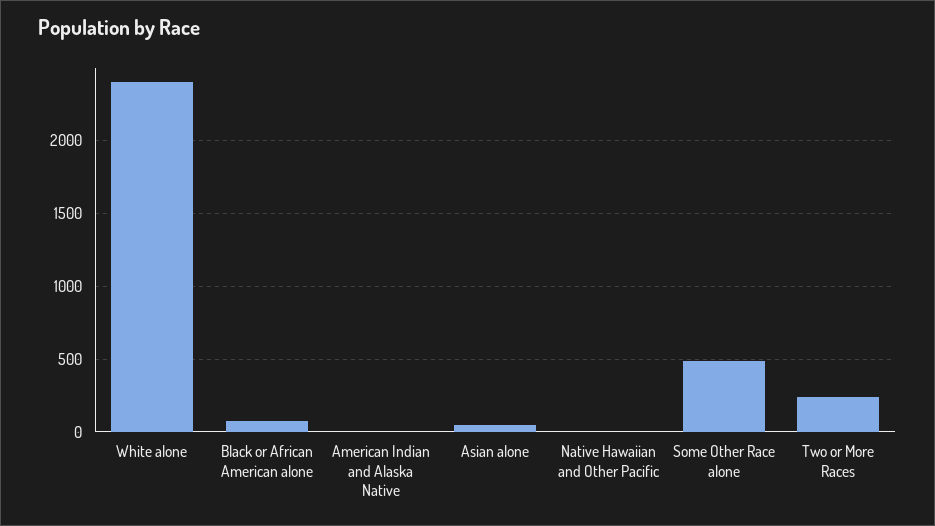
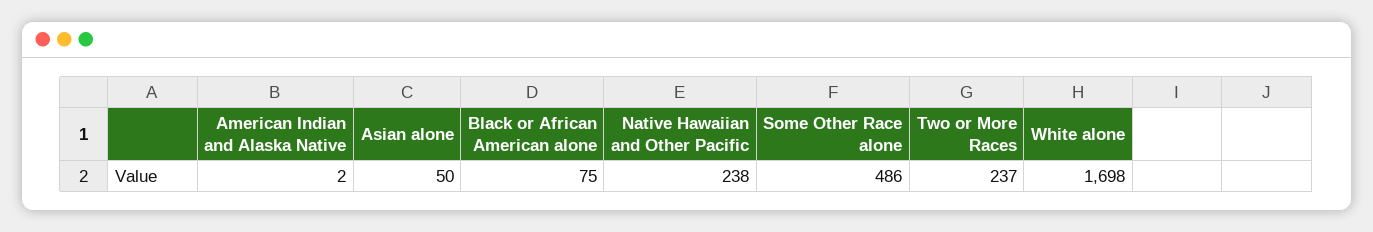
White alone: 2400 -> 1698
Native Hawaiian and Other Pacific: 0 -> 238

